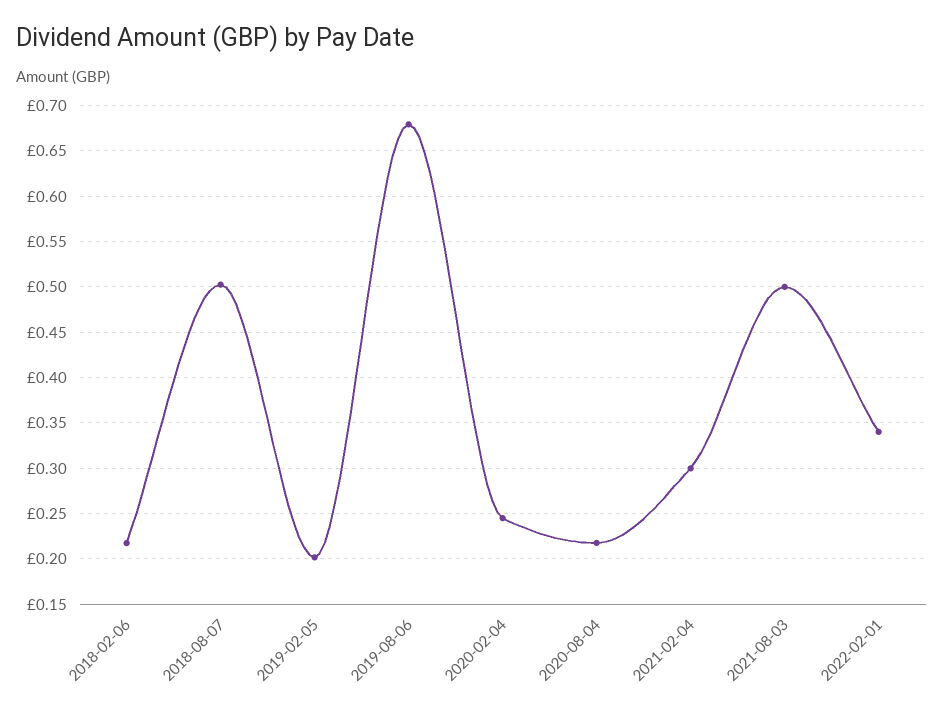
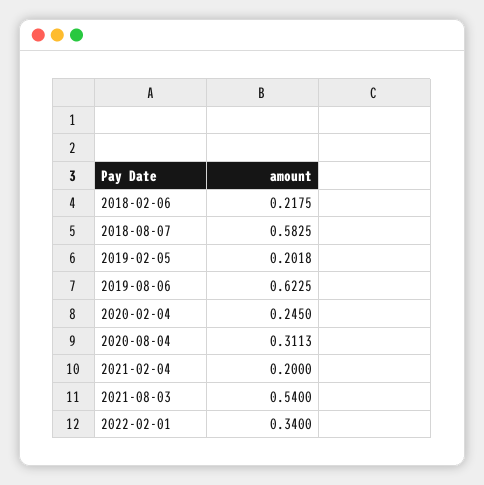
2018-08-07: 0.5 -> 0.5825
2019-08-06: 0.68 -> 0.6225
2020-08-04: 0.22 -> 0.3113
2021-02-04: 0.3 -> 0.2
2021-08-03: 0.5 -> 0.54

